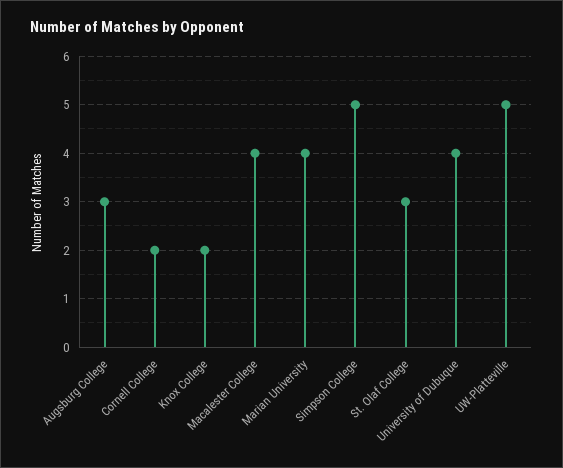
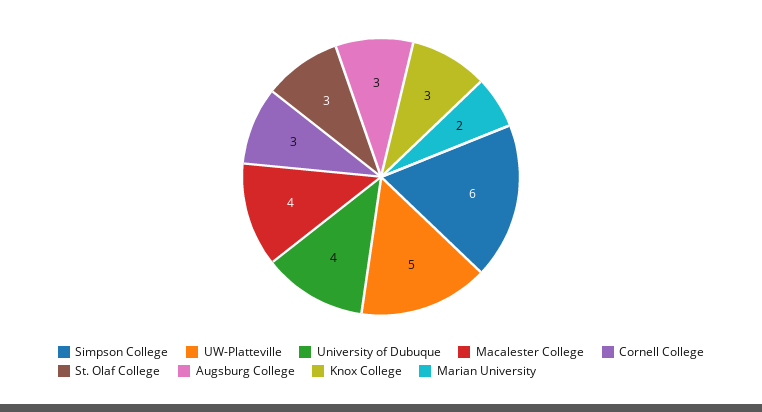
Cornell College: 2 -> 3
Knox College: 2 -> 3
Marian University: 4 -> 2
Simpson College: 5 -> 6

